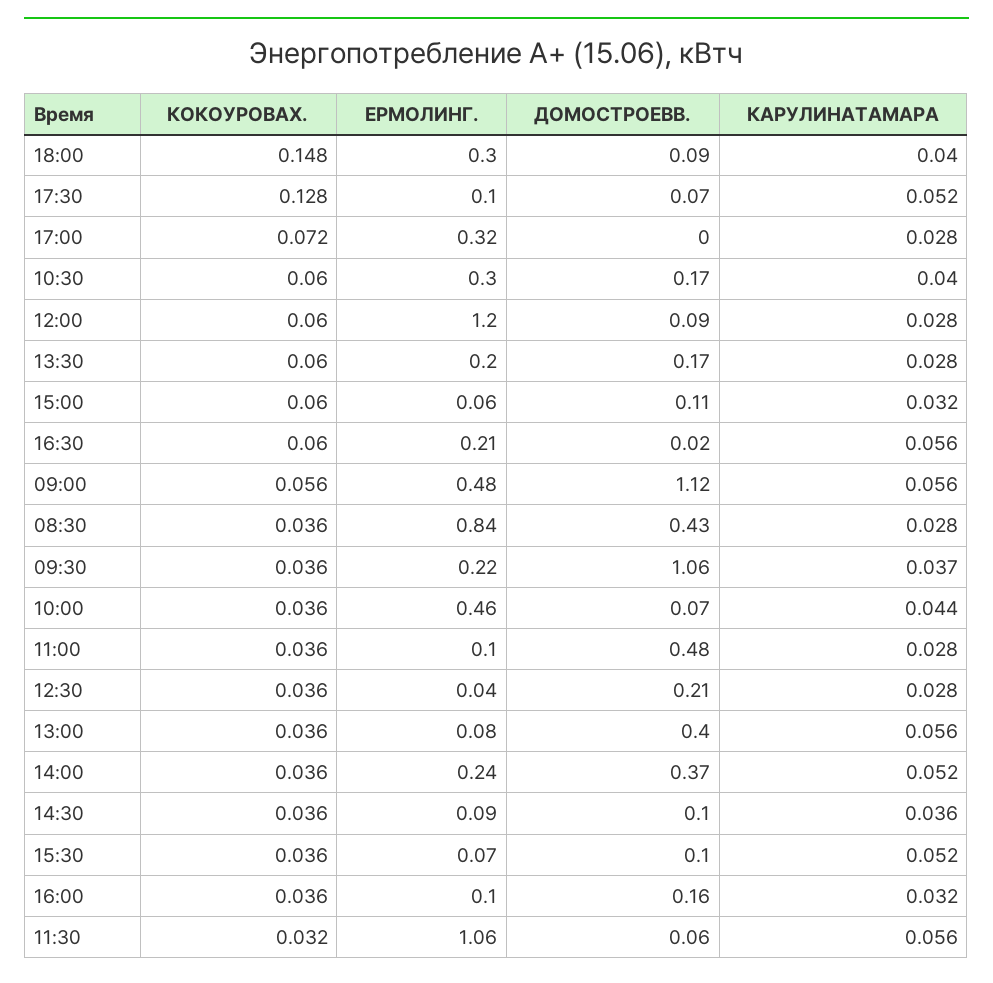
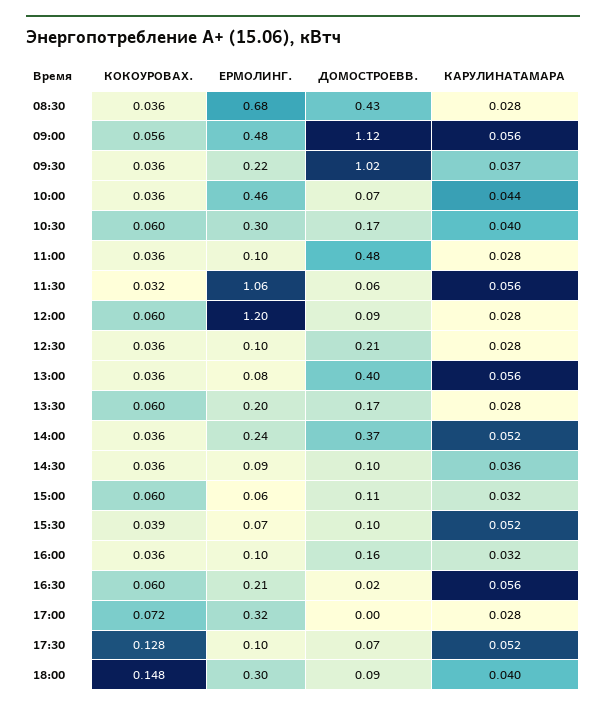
ЕРМОЛИНГ., 08:30: 0.84 -> 0.68
ДОМОСТРОЕВВ., 09:30: 1.06 -> 1.02
ЕРМОЛИНГ., 12:30: 0.04 -> 0.1
КОКОУРОВАХ., 15:30: 0.036 -> 0.039

